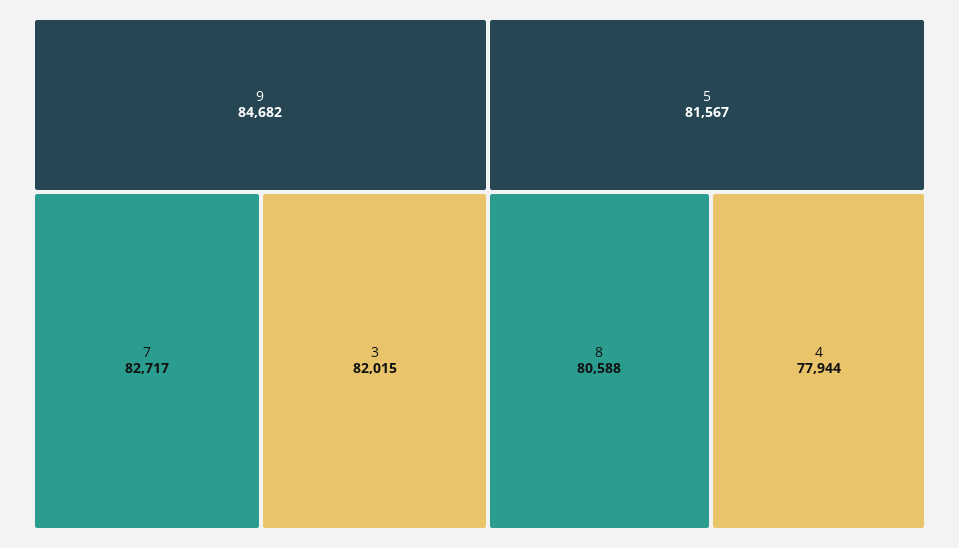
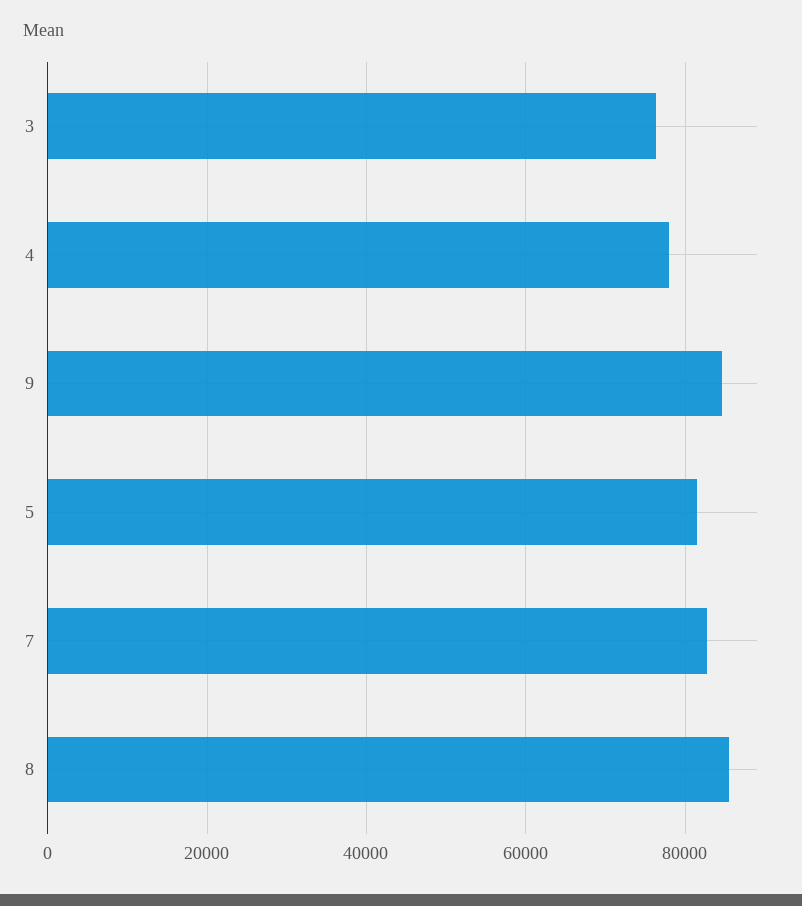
3: 82015 -> 76000
8: 80588 -> 86000

